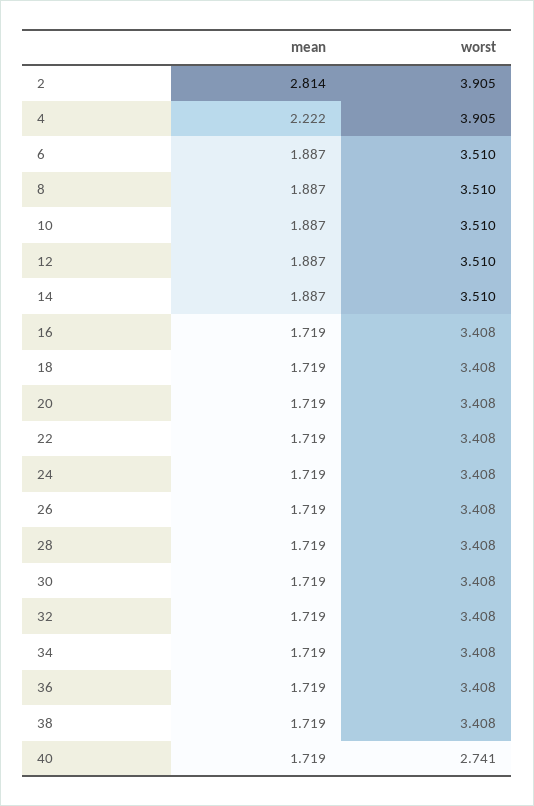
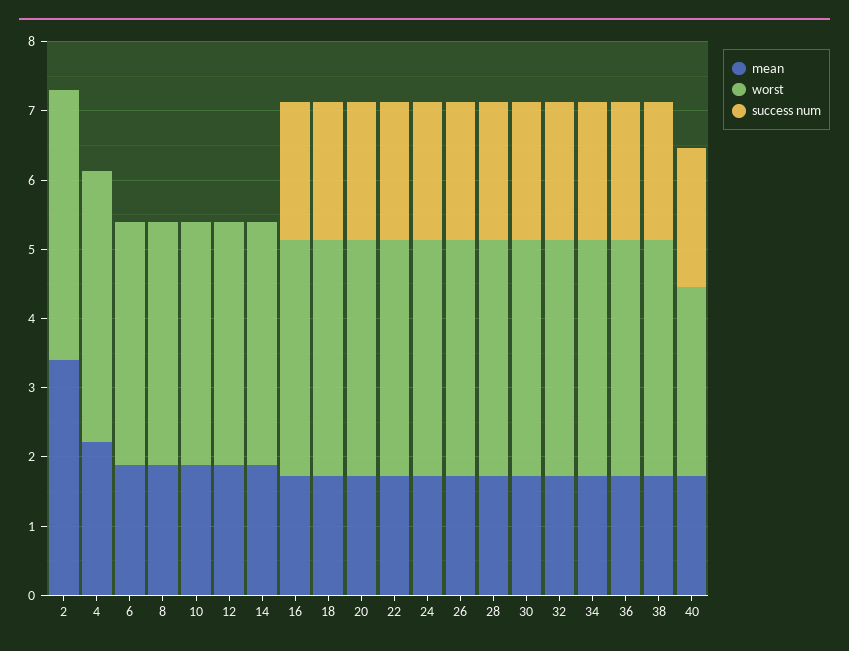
mean, 2: 2.814 -> 3.4
success num, 2: none -> 0
success num, 4: none -> 0
success num, 6: none -> 0
success num, 8: none -> 0
success num, 10: none -> 0
success num, 12: none -> 0
success num, 14: none -> 0
success num, 16: none -> 2
success num, 18: none -> 2
success num, 20: none -> 2
success num, 22: none -> 2
success num, 24: none -> 2
success num, 26: none -> 2
success num, 28: none -> 2
success num, 30: none -> 2
success num, 32: none -> 2
success num, 34: none -> 2
success num, 36: none -> 2
success num, 38: none -> 2
success num, 40: none -> 2

